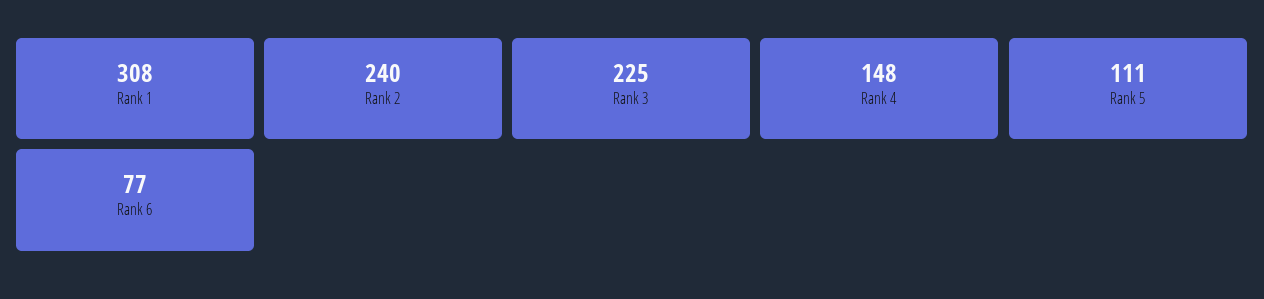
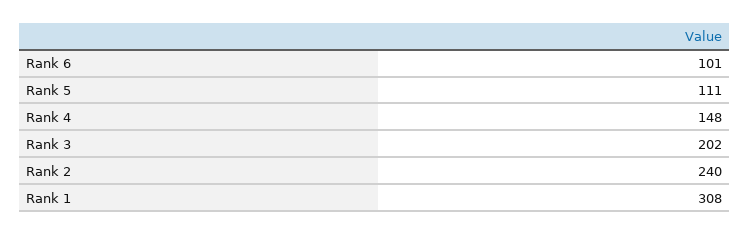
Rank 3: 225 -> 202
Rank 6: 77 -> 101

